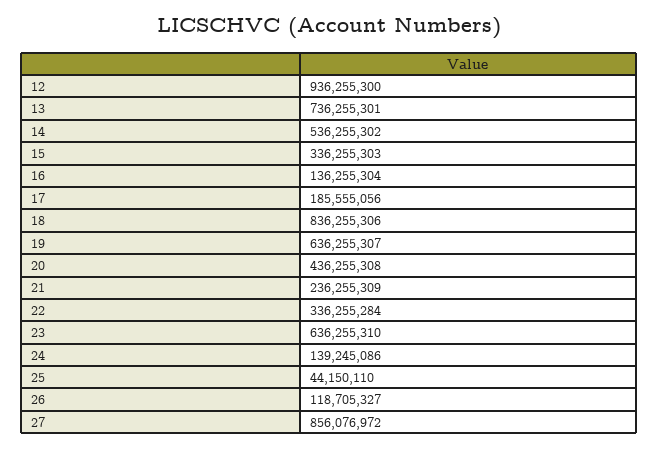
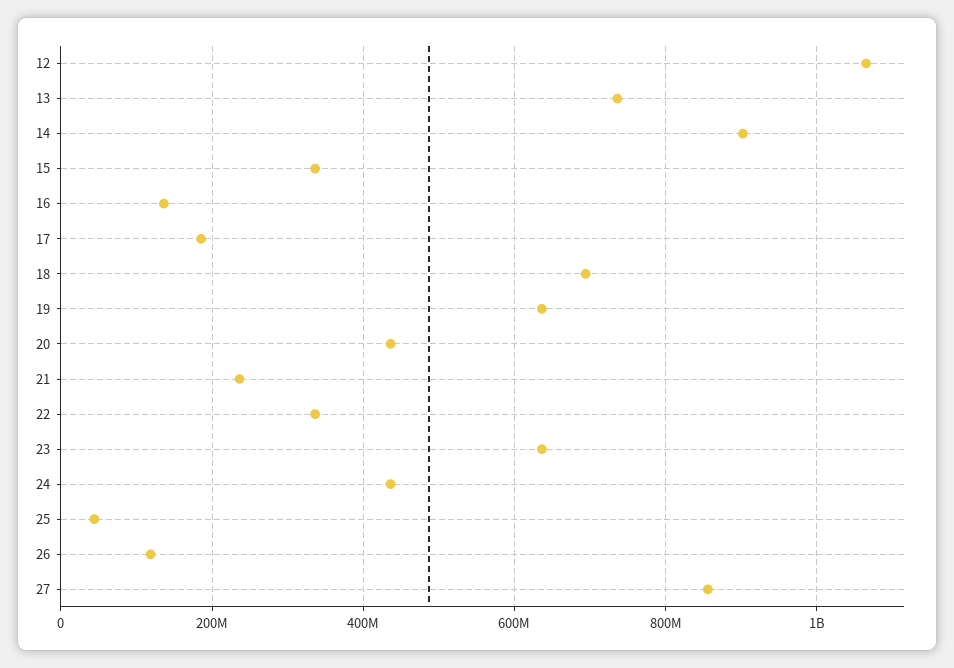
12: 936255300 -> 1060000000
14: 536255302 -> 900000000
18: 836255306 -> 700000000
24: 139245086 -> 440000000

